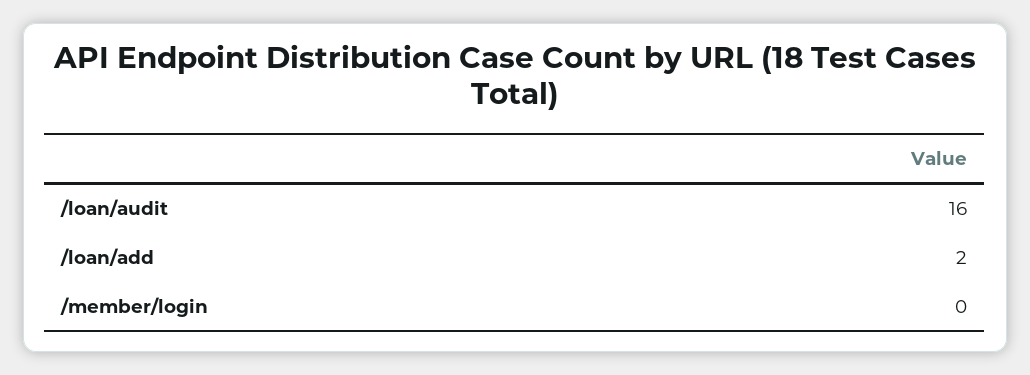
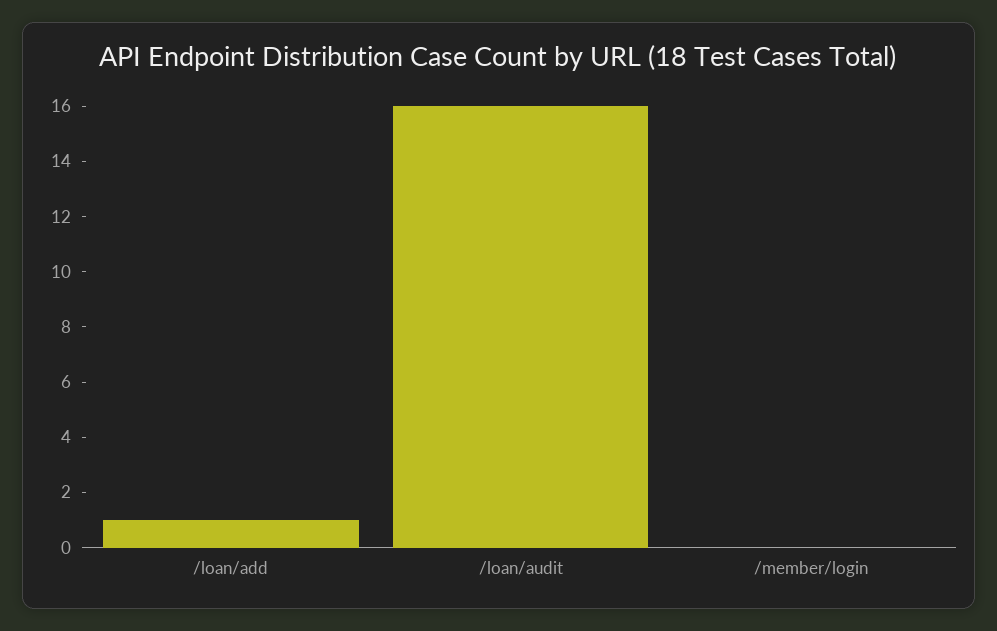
/loan/add: 2 -> 1

